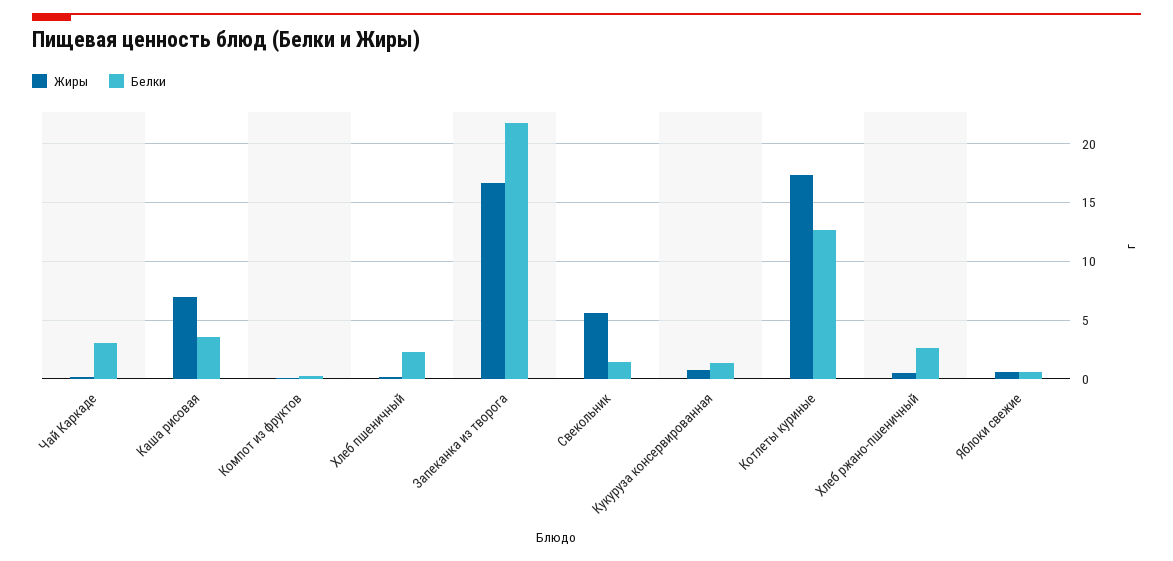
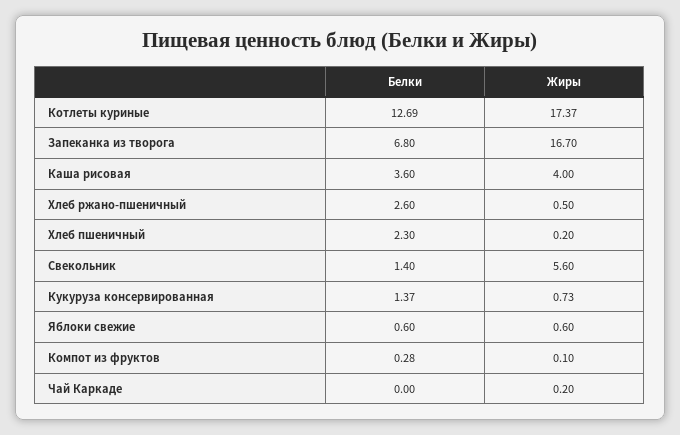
Белки, Чай Каркаде: 3 -> 0
Жиры, Каша рисовая: 7 -> 4
Белки, Запеканка из творога: 22 -> 6.8

